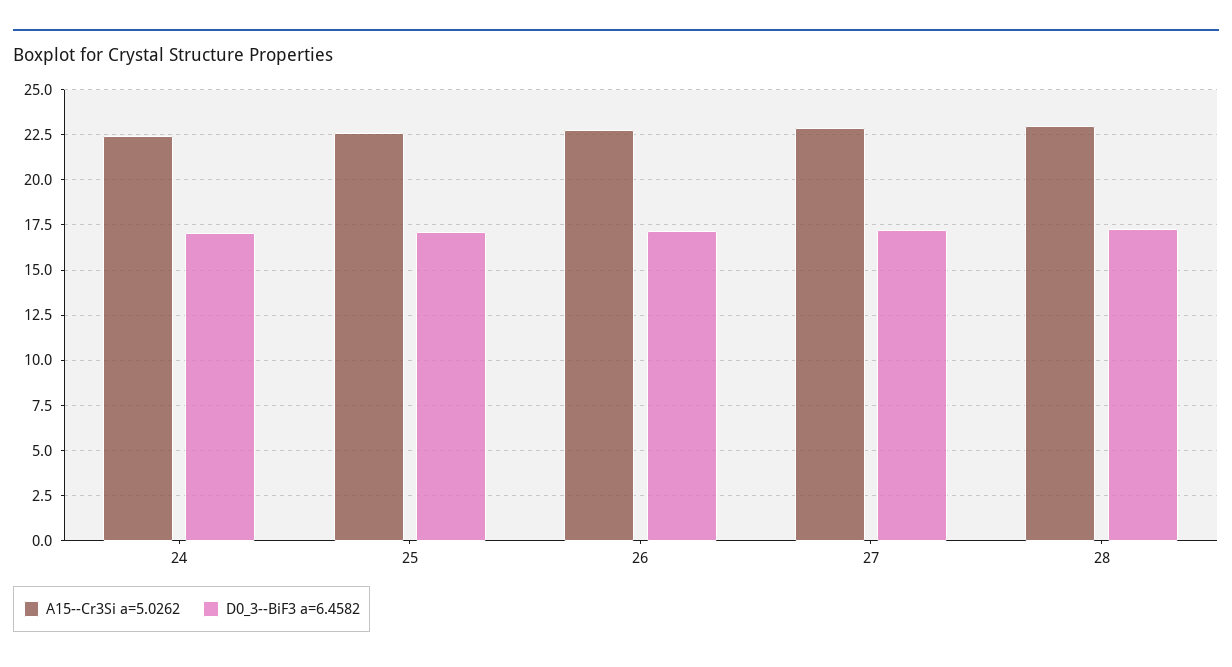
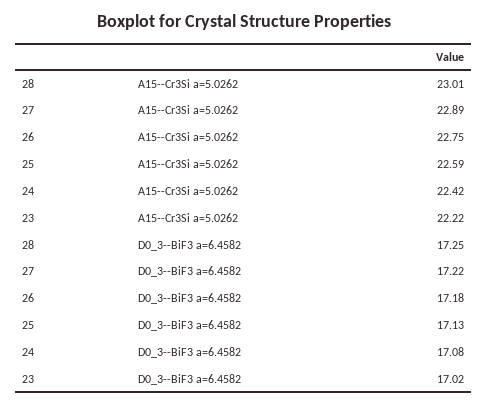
A15--Cr3Si a=5.0262, 23: none -> 22.22
D0_3--BiF3 a=6.4582, 23: none -> 17.02

